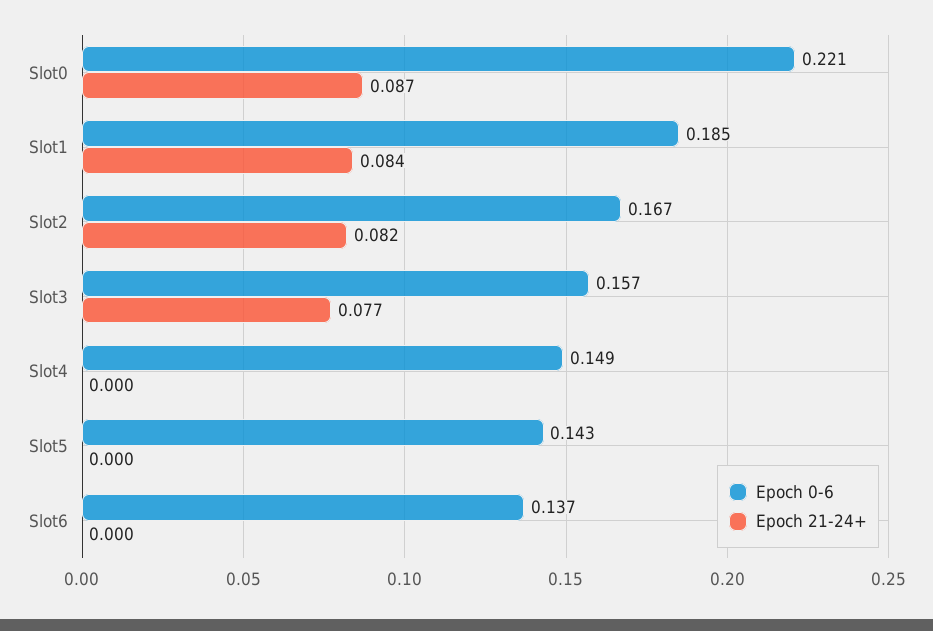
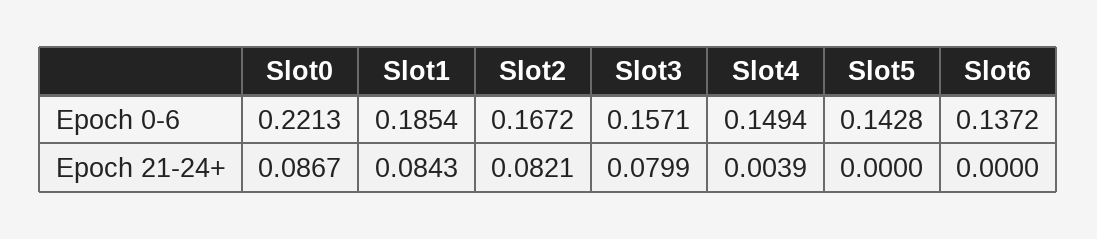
Epoch 21-24+, Slot3: 0.077 -> 0.0799
Epoch 21-24+, Slot4: 0 -> 0.0039

